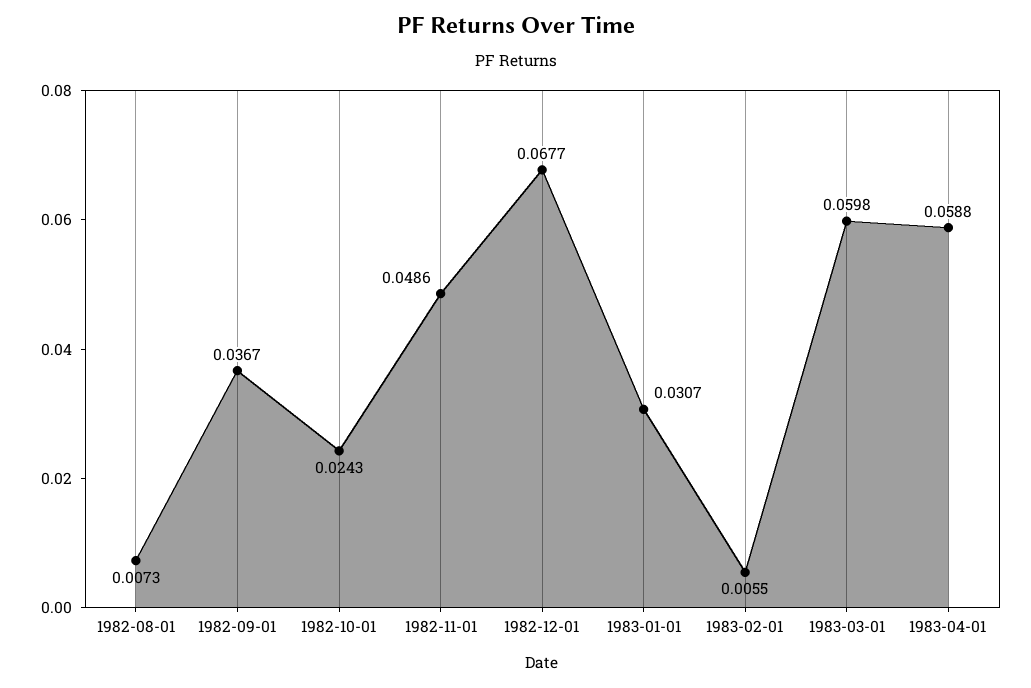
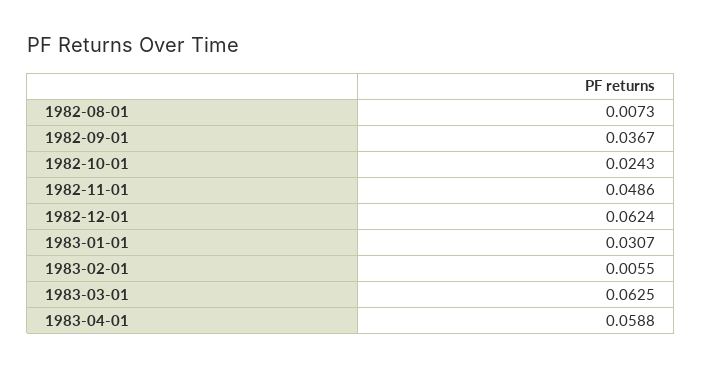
1982-12-01: 0.0677 -> 0.0624
1983-03-01: 0.0598 -> 0.0625

